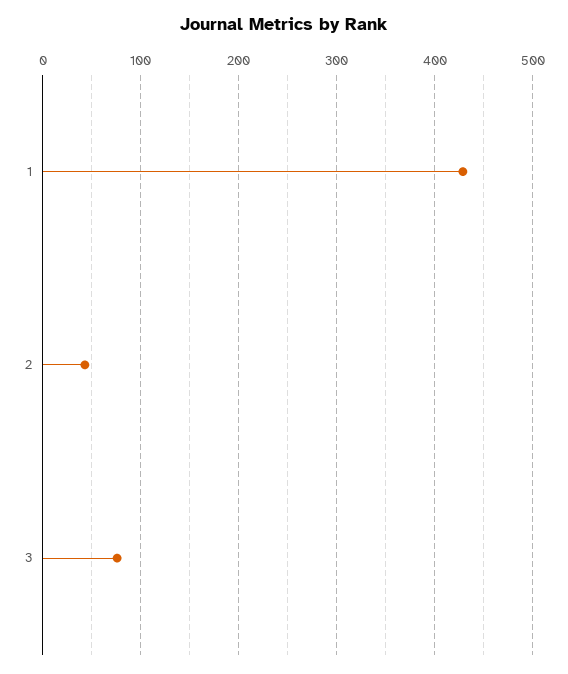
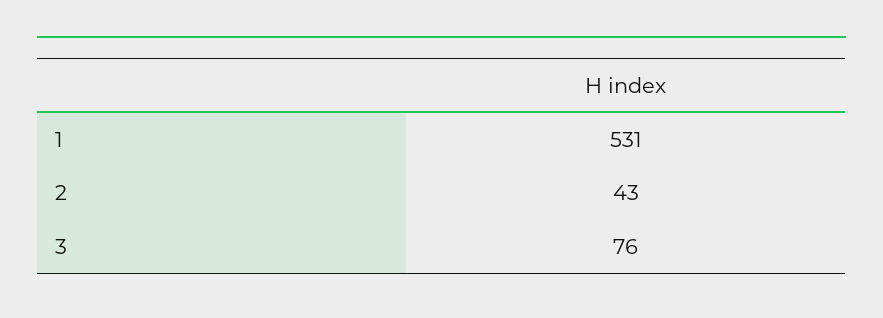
1: 430 -> 531

